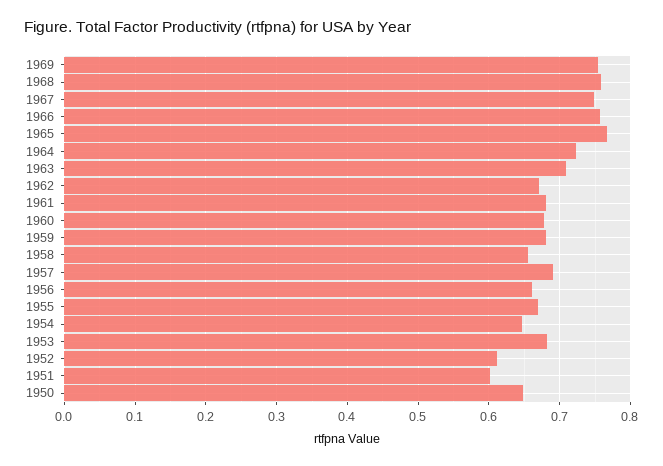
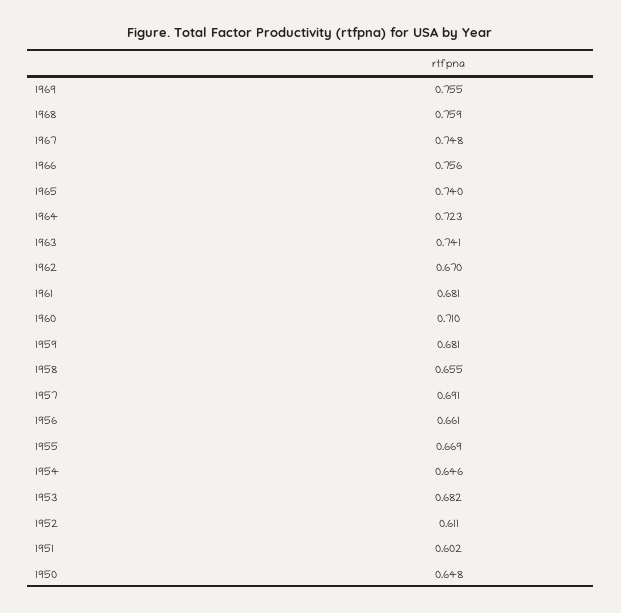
1965: 0.77 -> 0.74
1963: 0.71 -> 0.741
1960: 0.68 -> 0.71

